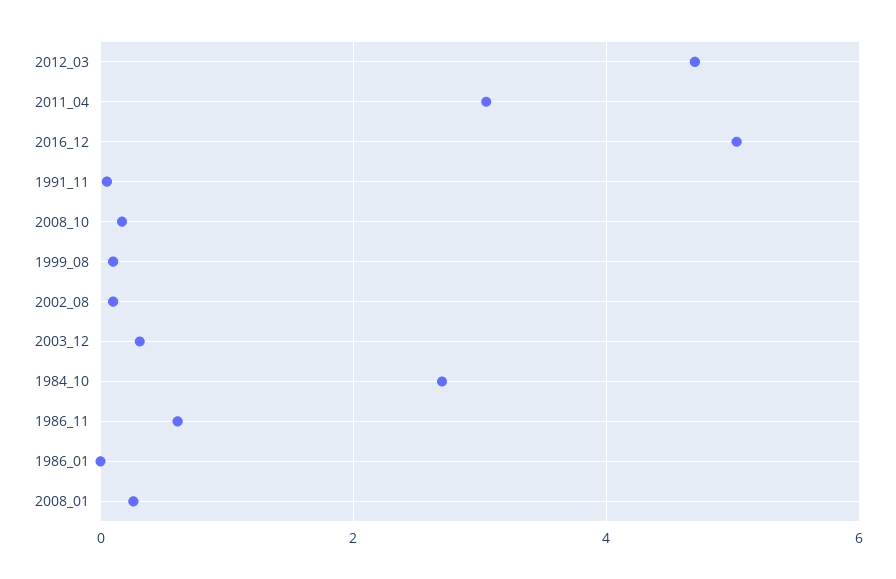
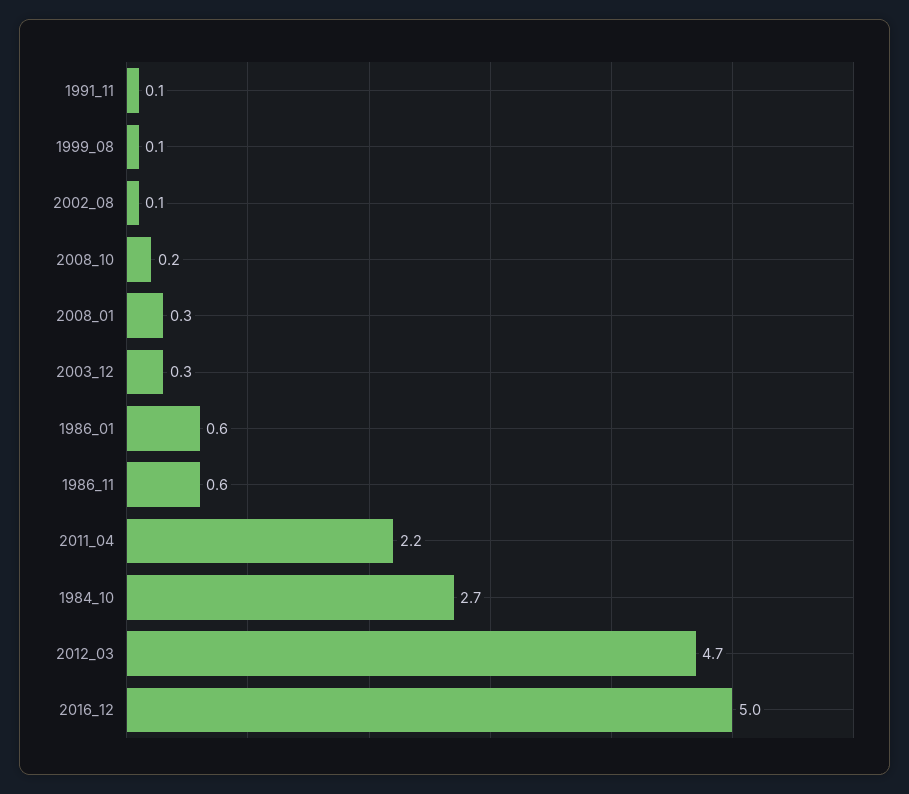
2011_04: 3 -> 2.2
1986_01: 0 -> 0.6

